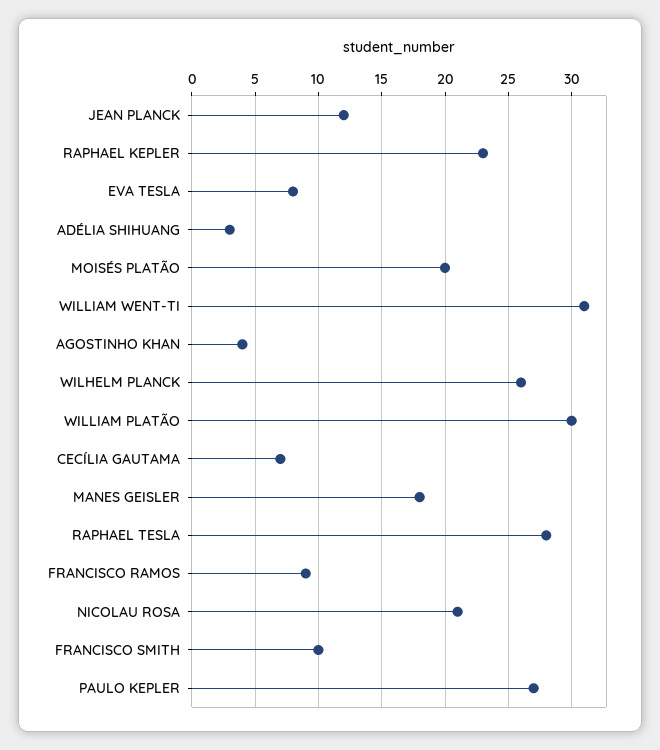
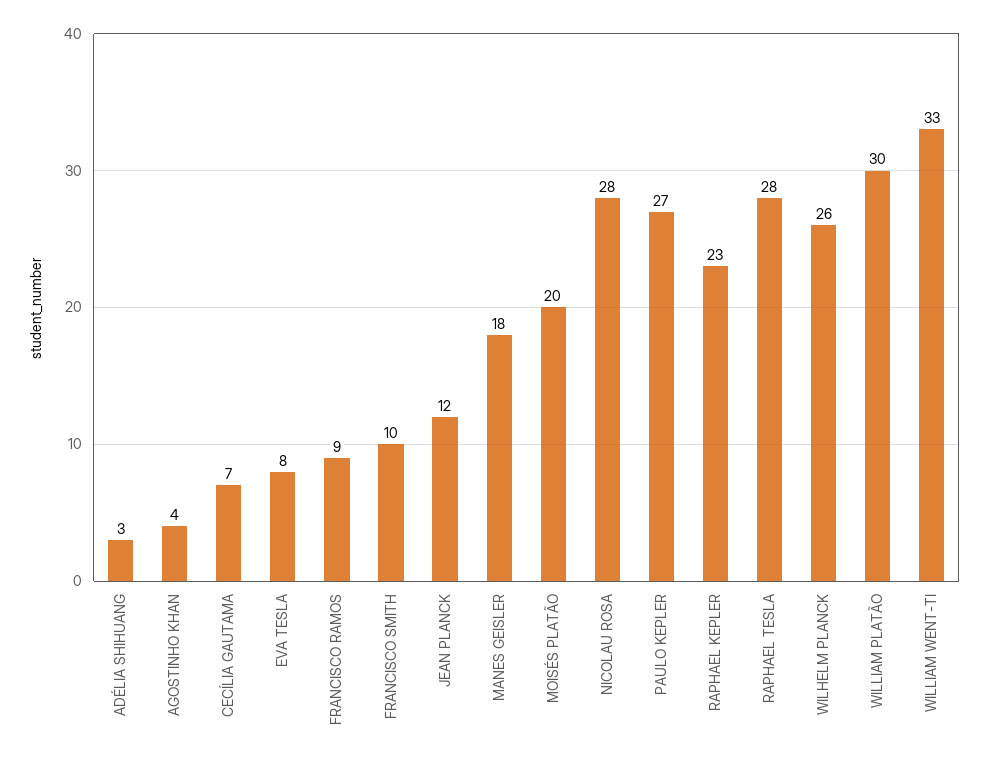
WILLIAM WENT-TI: 31 -> 33
NICOLAU ROSA: 21 -> 28

